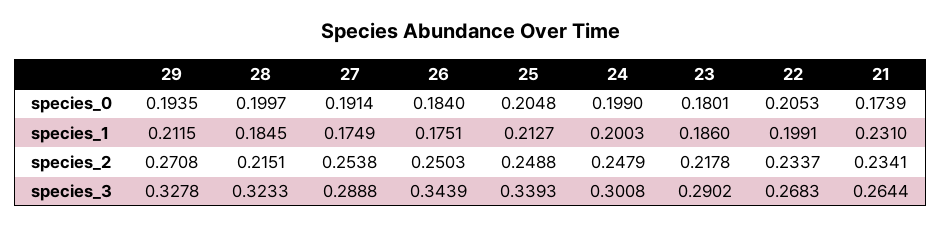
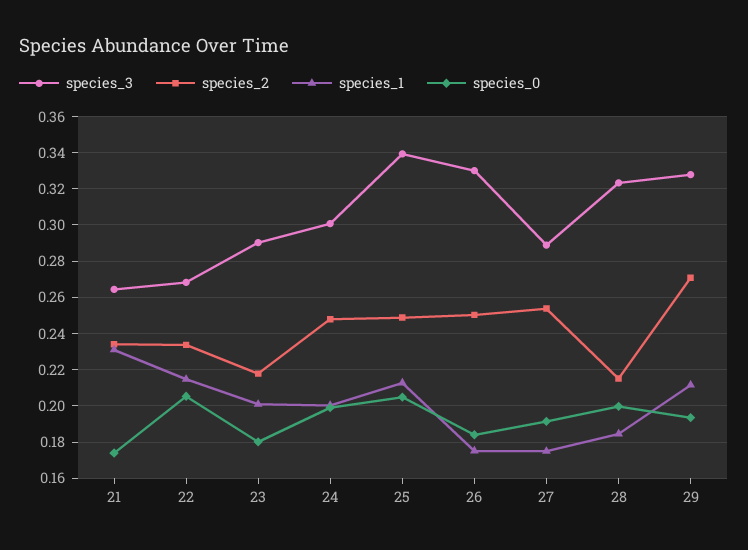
species_1, 23: 0.186 -> 0.2
species_1, 22: 0.1991 -> 0.215
species_3, 26: 0.3439 -> 0.33

